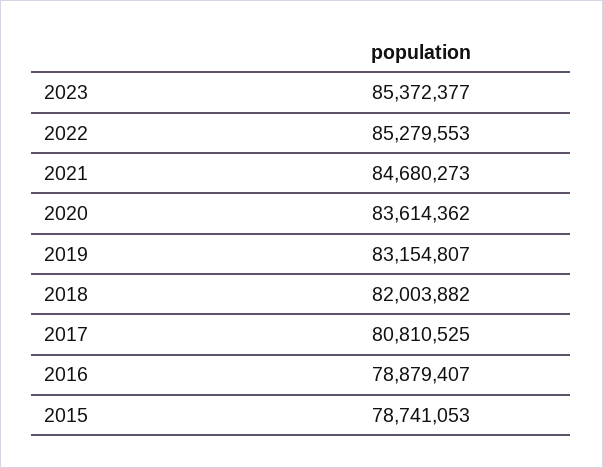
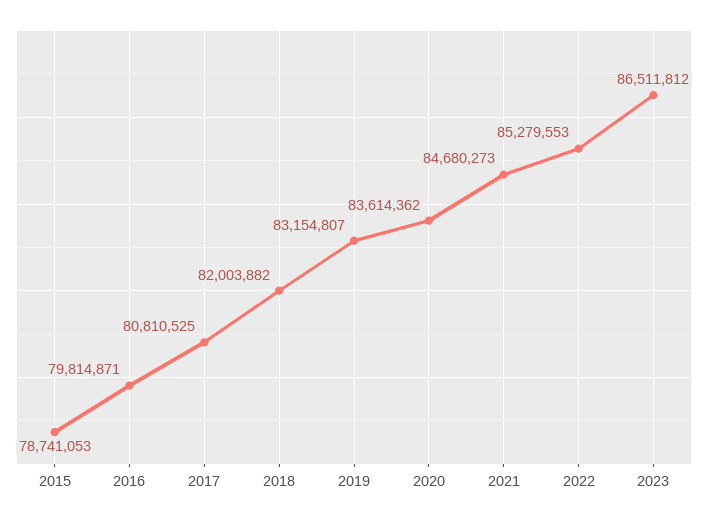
2023: 85372377 -> 86511812
2016: 78879407 -> 79814871

